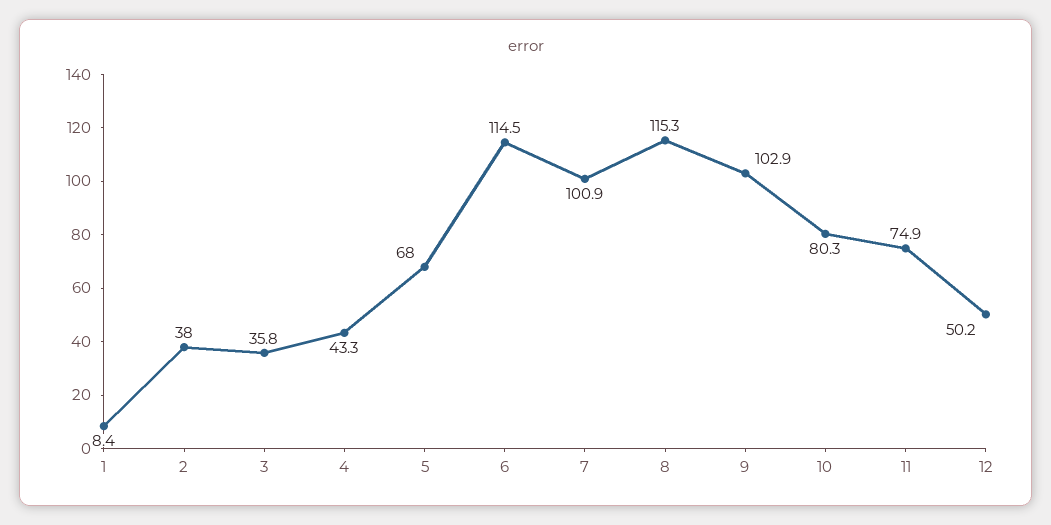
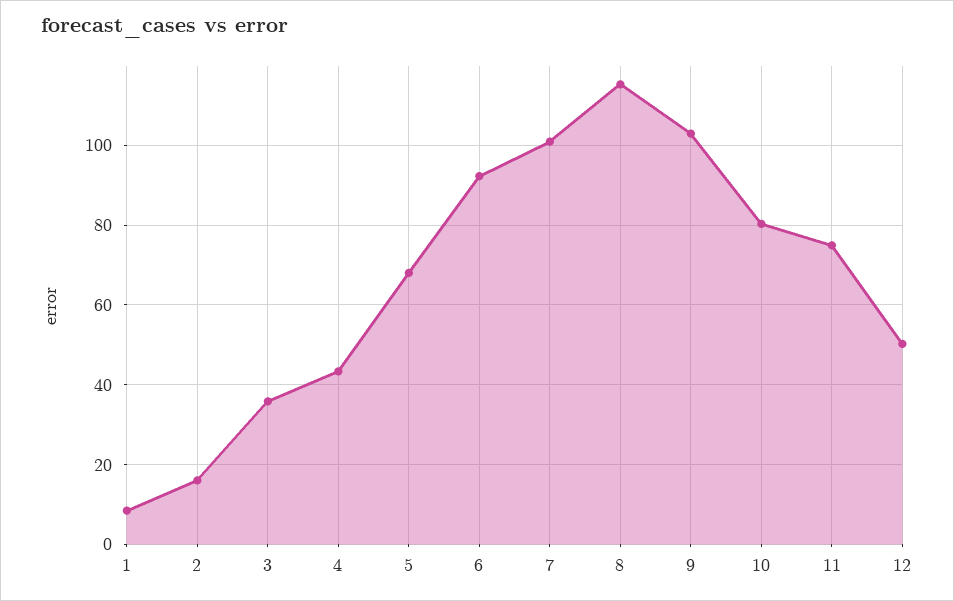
2: 38 -> 16
6: 114.5 -> 92

